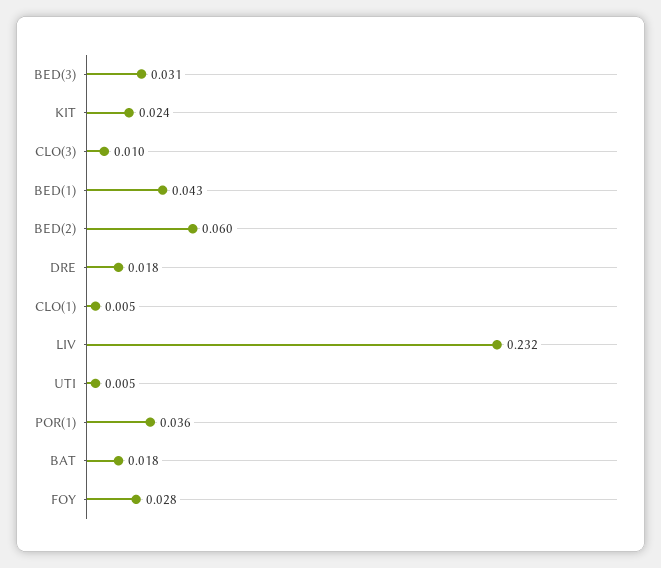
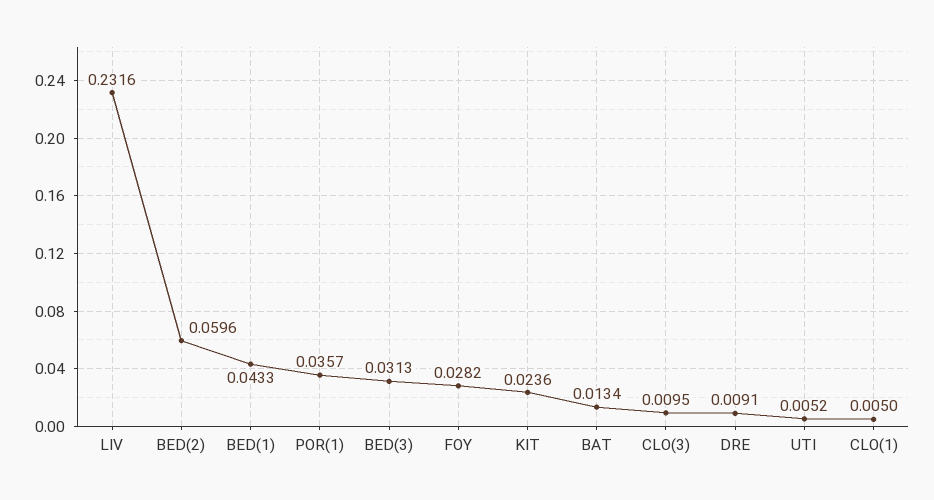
DRE: 0.018 -> 0.0091
BAT: 0.018 -> 0.0134

